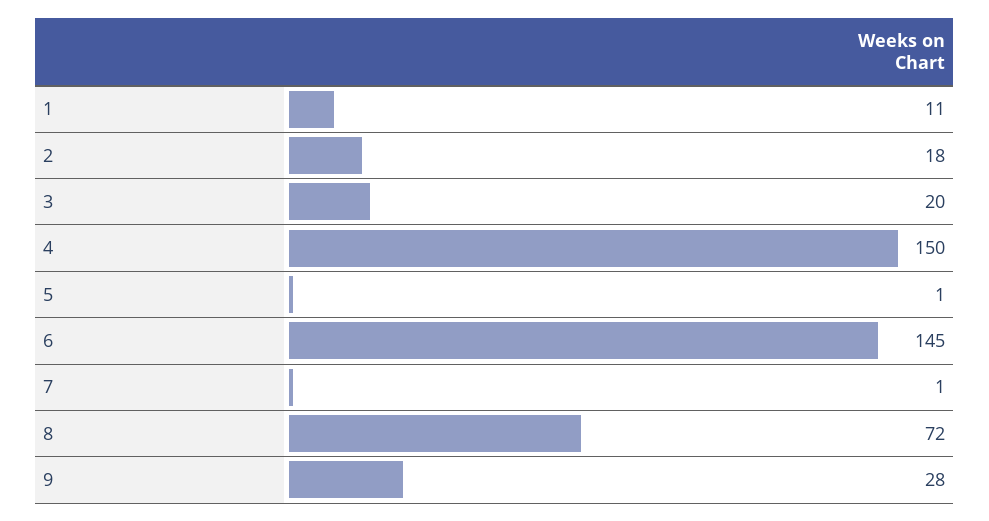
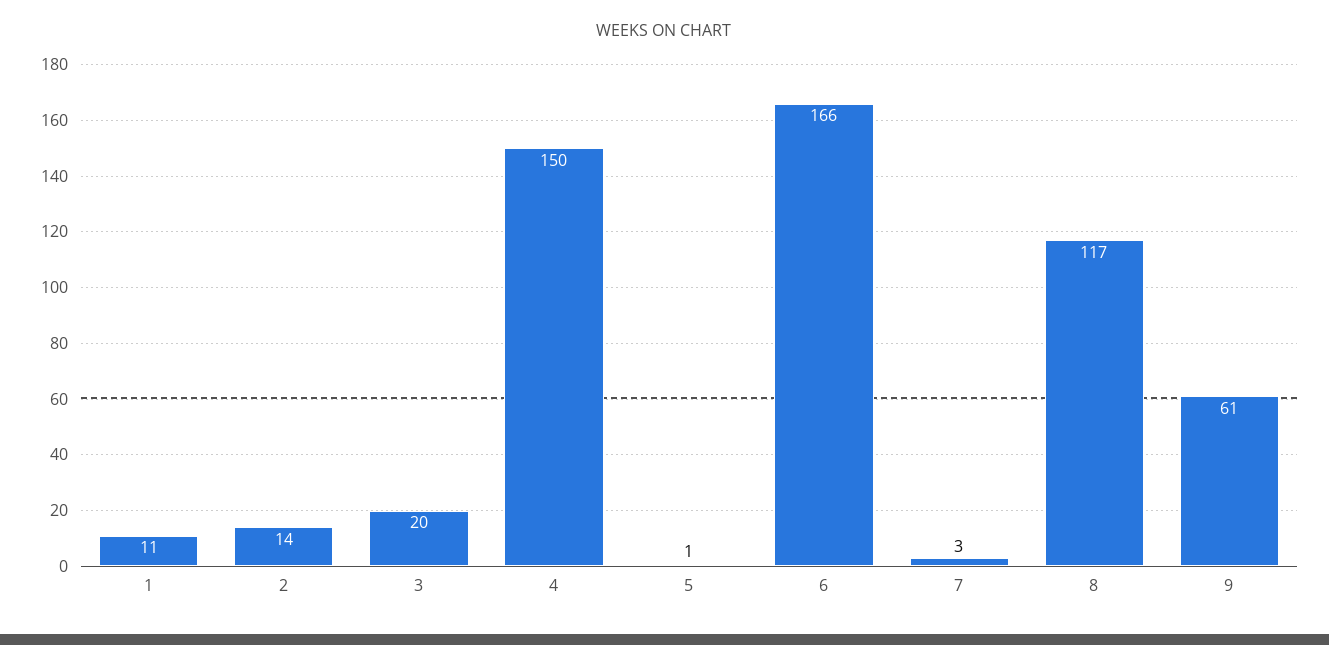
2: 18 -> 14
6: 145 -> 166
7: 1 -> 3
8: 72 -> 117
9: 28 -> 61

